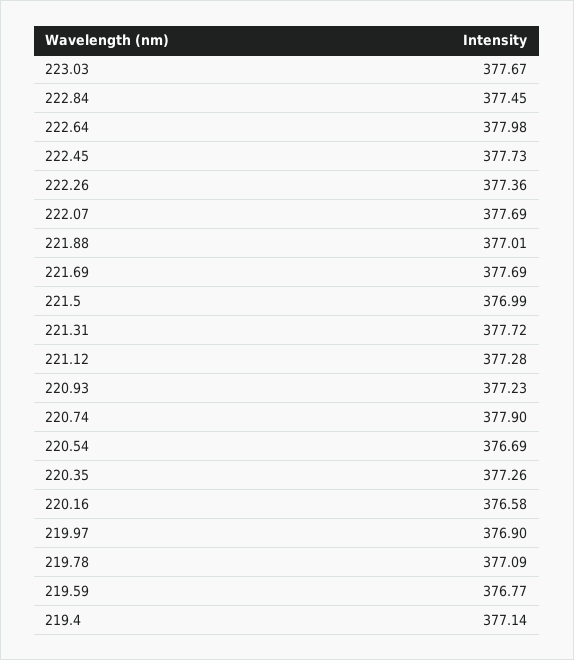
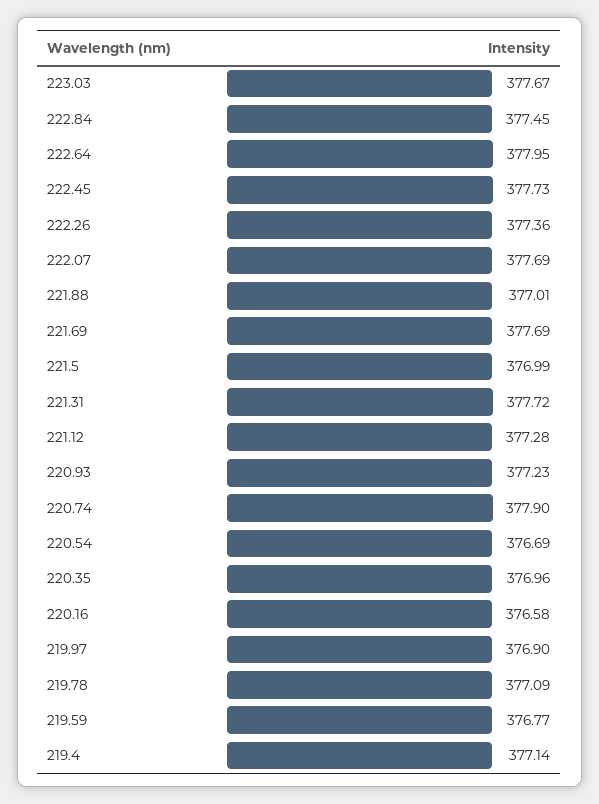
222.64: 377.98 -> 377.95
220.35: 377.26 -> 376.96

